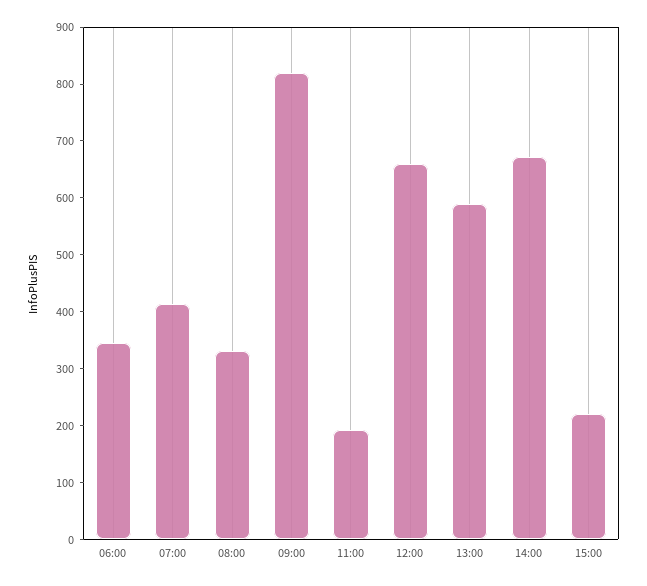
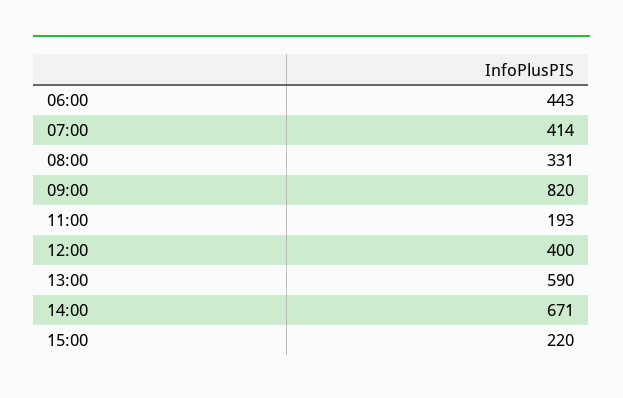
06:00: 340 -> 443
12:00: 660 -> 400

